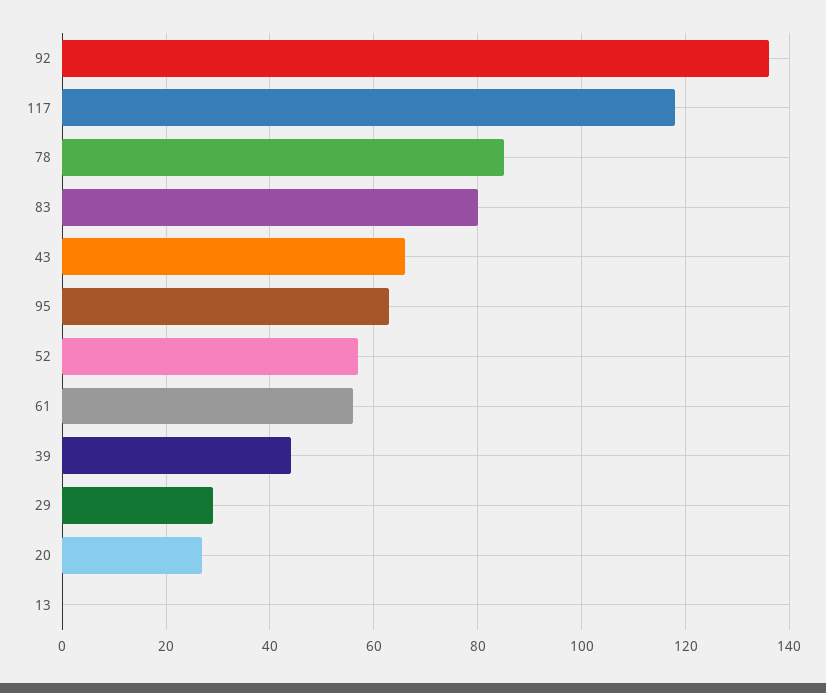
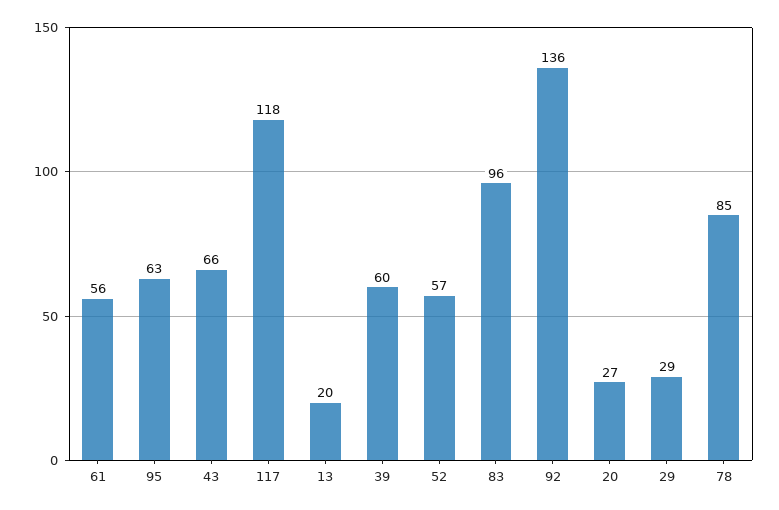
83: 80 -> 96
39: 45 -> 60
13: 0 -> 20

